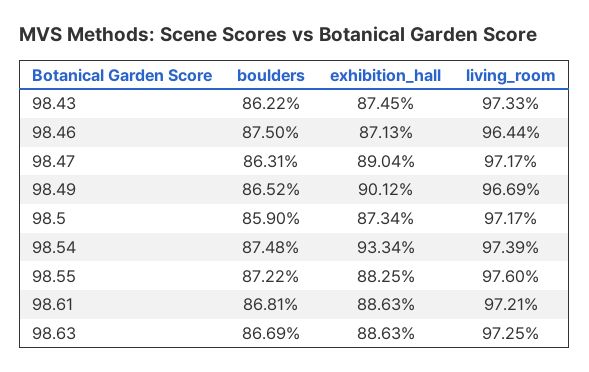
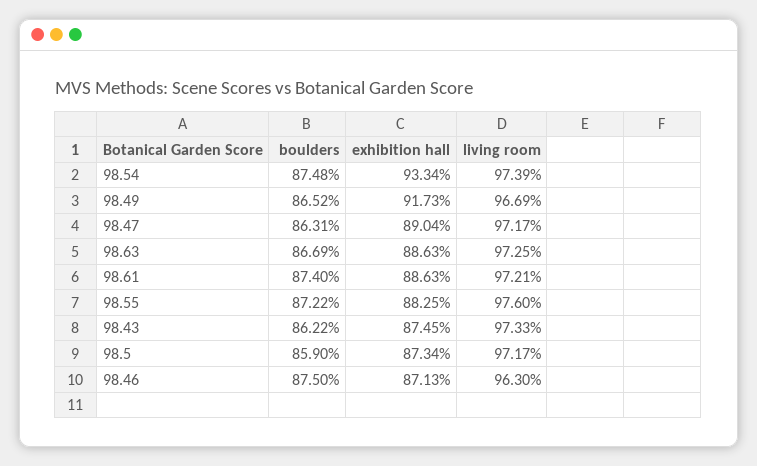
living_room, 98.46: 96.44 -> 96.3
exhibition_hall, 98.49: 90.12 -> 91.73
boulders, 98.61: 86.81 -> 87.4

